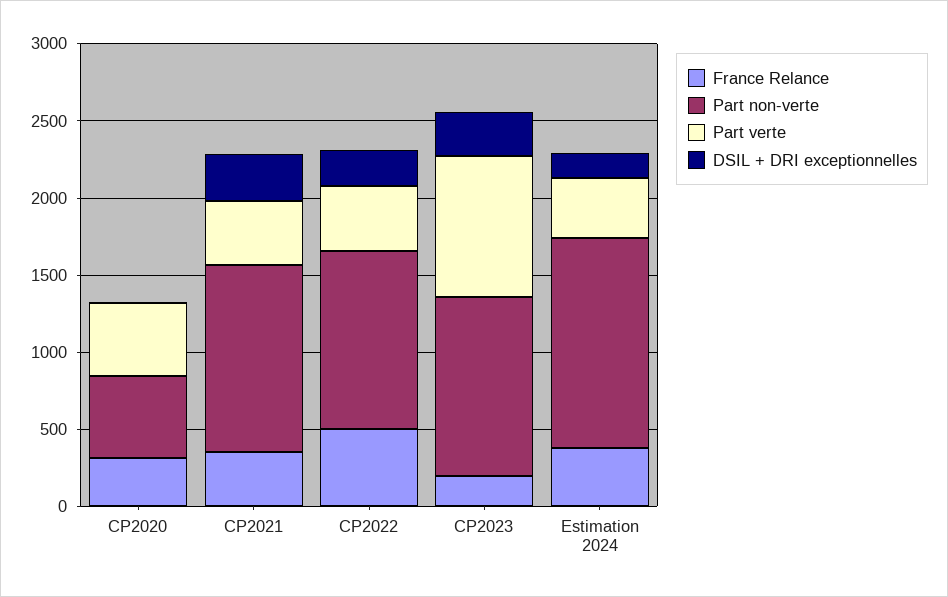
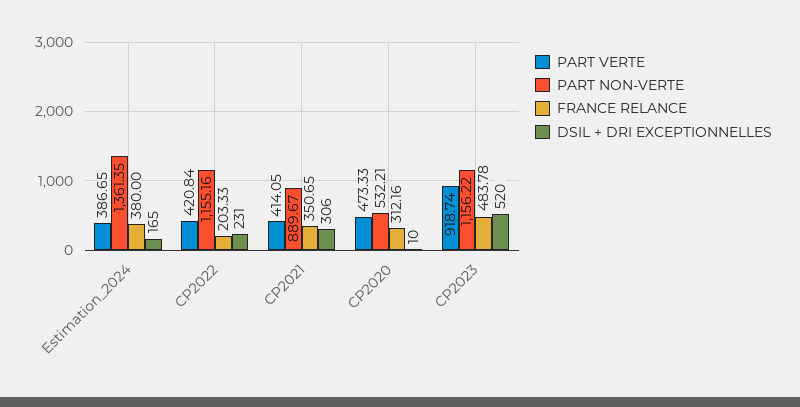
Part non-verte, CP2021: 1200 -> 889.67
France Relance, CP2022: 500 -> 203.33
France Relance, CP2023: 200 -> 483.78
DSIL + DRI exceptionnelles, CP2023: 300 -> 520

